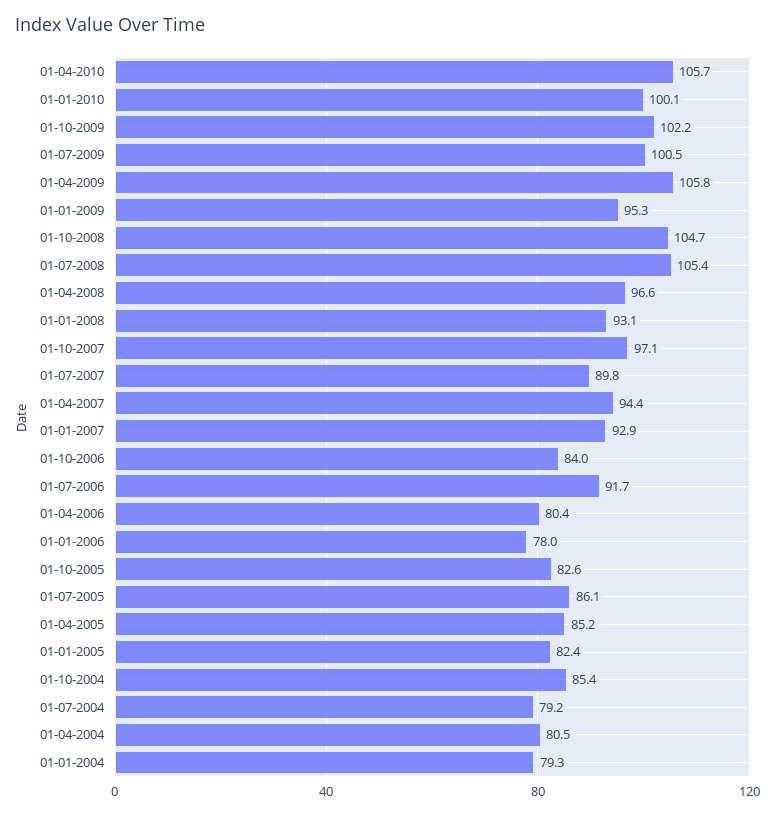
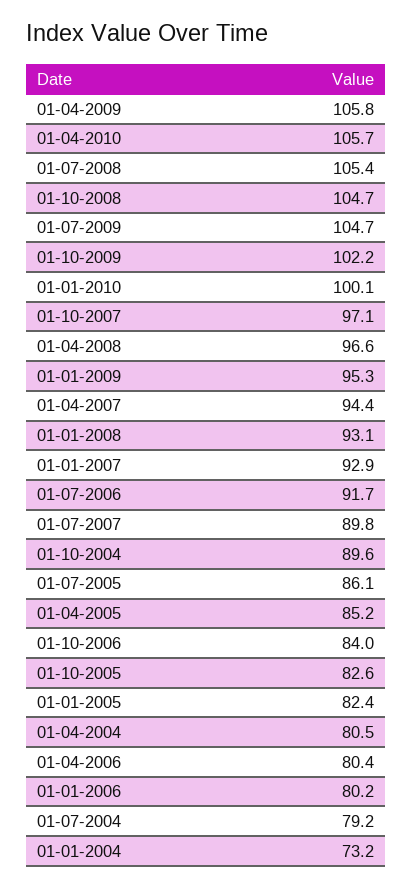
01-07-2009: 100.5 -> 104.7
01-01-2006: 78 -> 80.2
01-10-2004: 85.4 -> 89.6
01-01-2004: 79.3 -> 73.2

